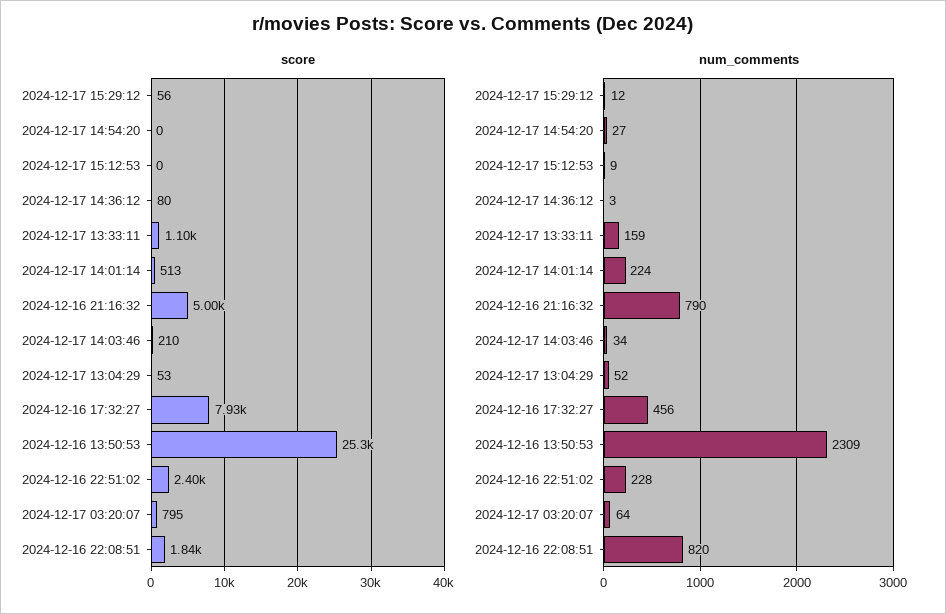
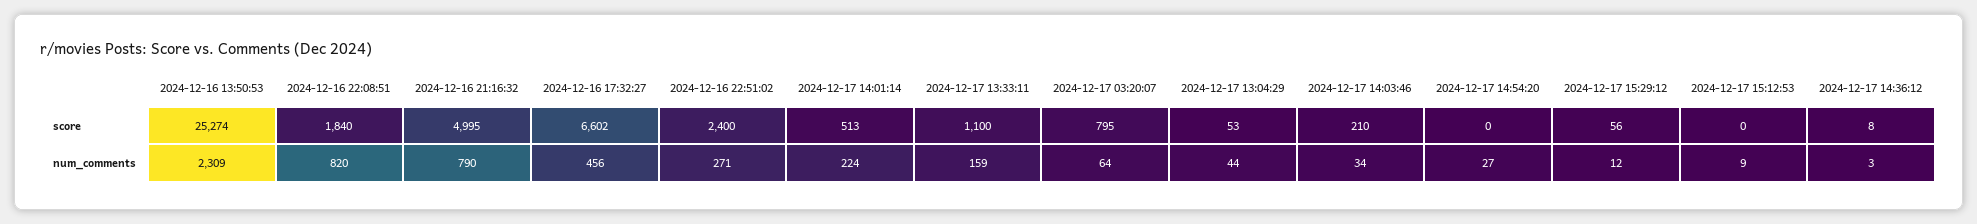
score, 2024-12-17 14:36:12: 80 -> 8
score, 2024-12-16 17:32:27: 7930 -> 6602
num_comments, 2024-12-17 13:04:29: 52 -> 44
num_comments, 2024-12-16 22:51:02: 228 -> 271

